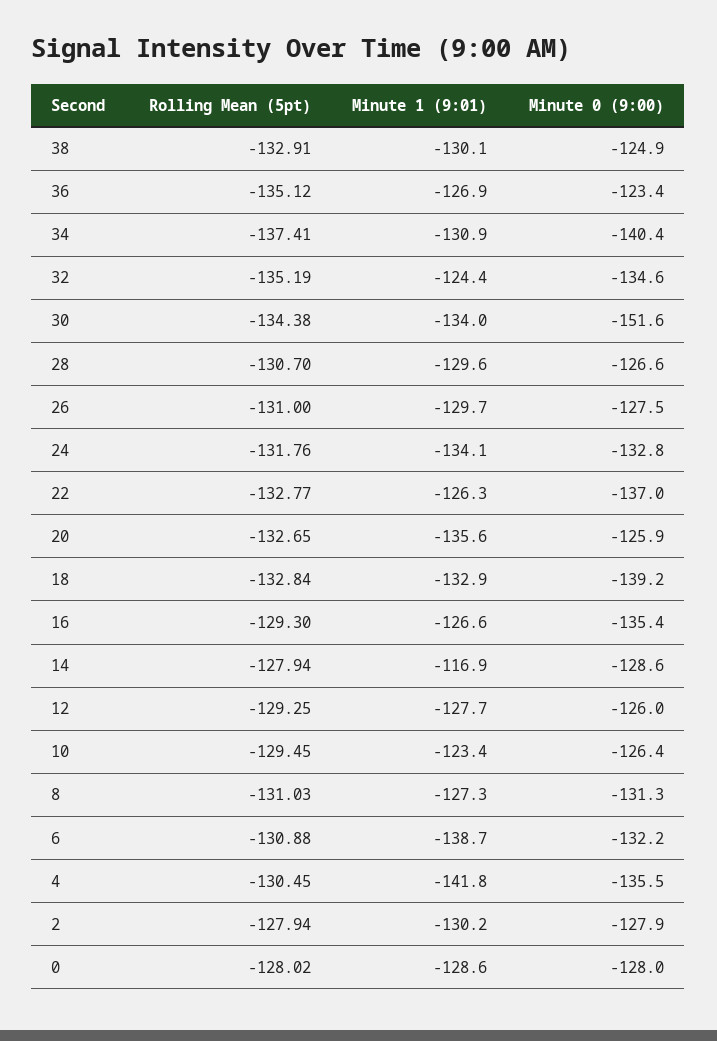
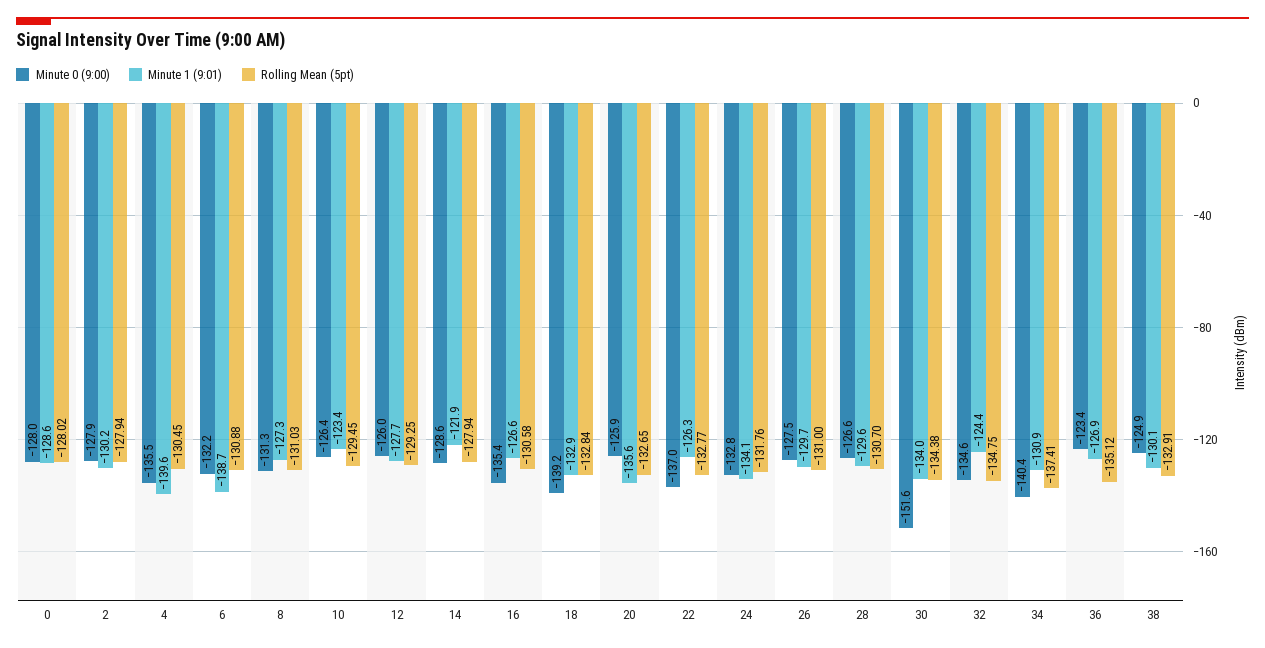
Rolling Mean (5pt), 32: -135.19 -> -134.75
Rolling Mean (5pt), 16: -129.3 -> -130.58
Minute 1 (9:01), 14: -116.9 -> -121.9
Minute 1 (9:01), 4: -141.8 -> -139.6

